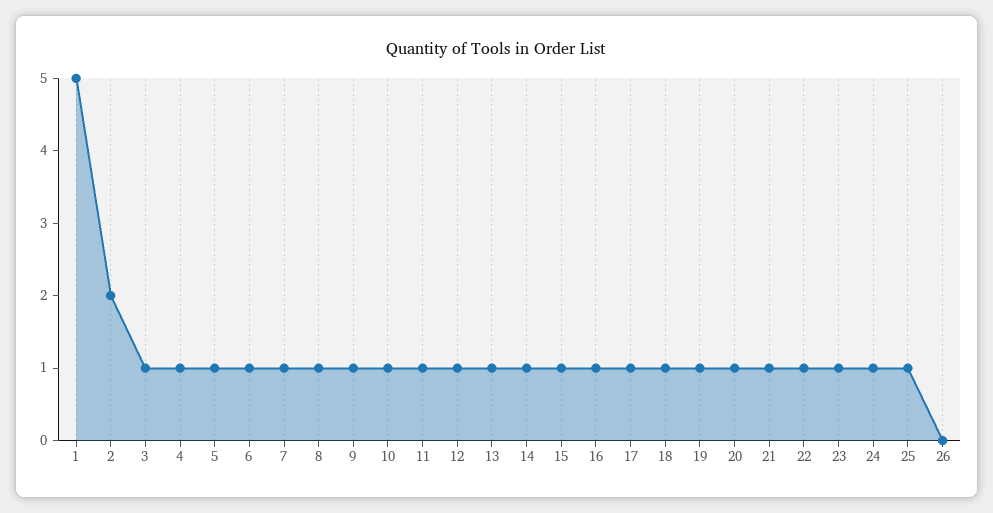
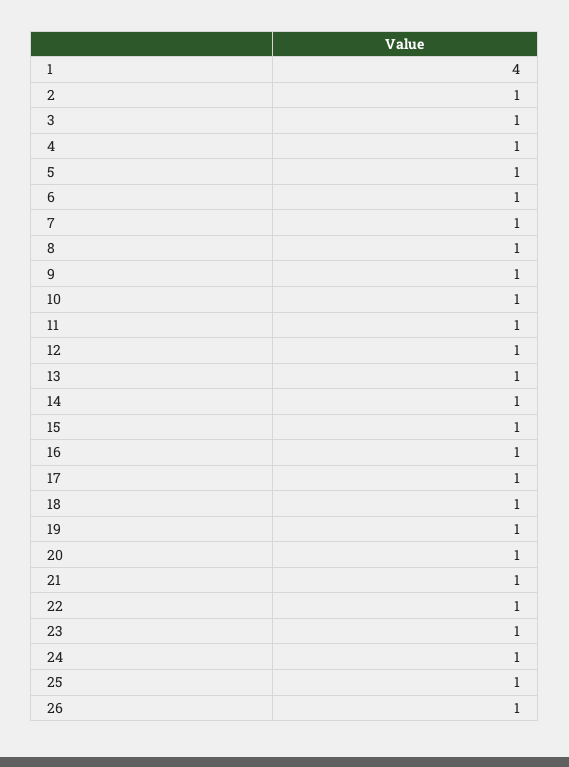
1: 5 -> 4
2: 2 -> 1
26: 0 -> 1

